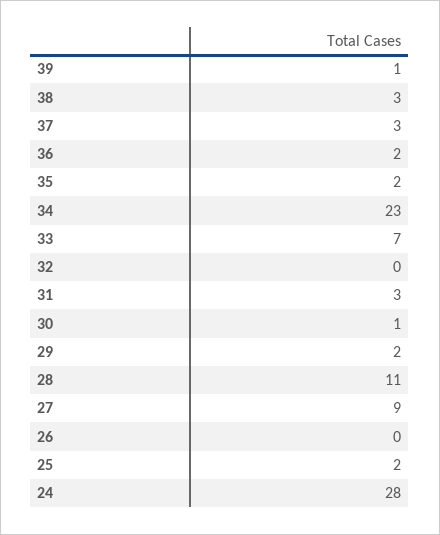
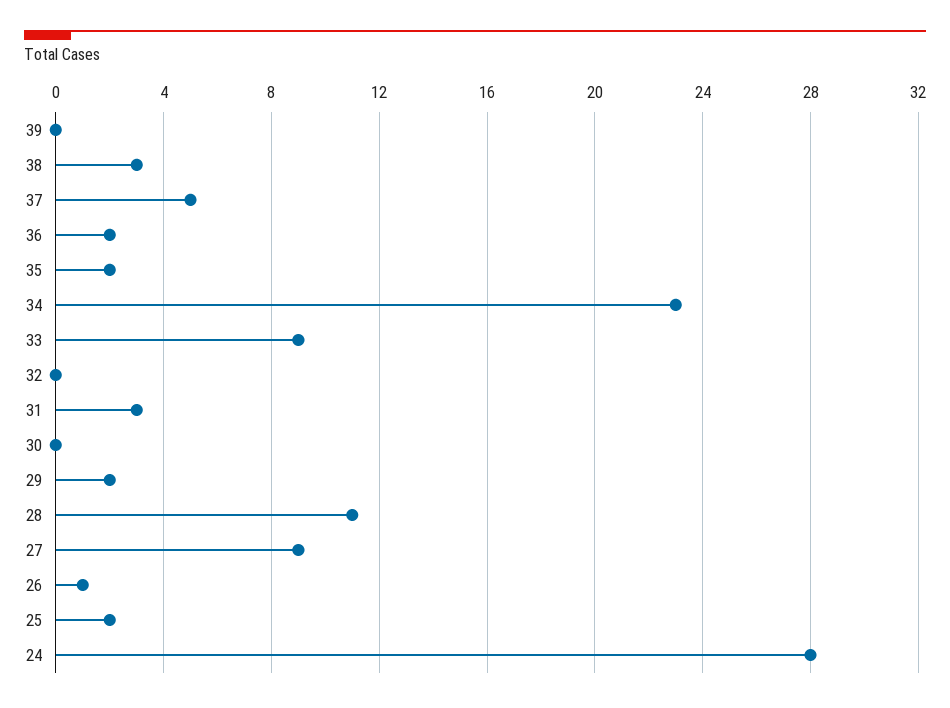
39: 1 -> 0
37: 3 -> 5
33: 7 -> 9
30: 1 -> 0
26: 0 -> 1

